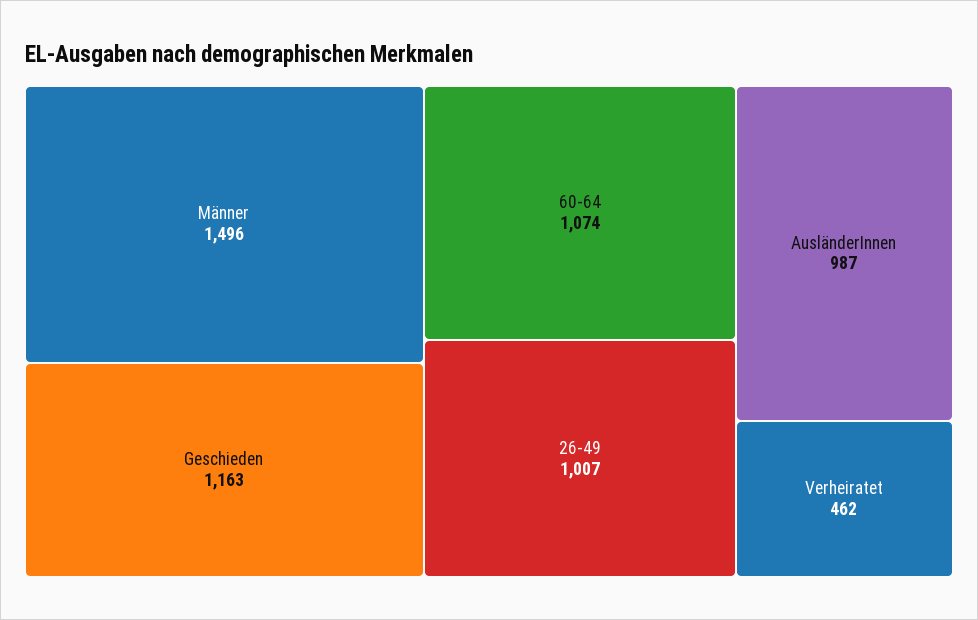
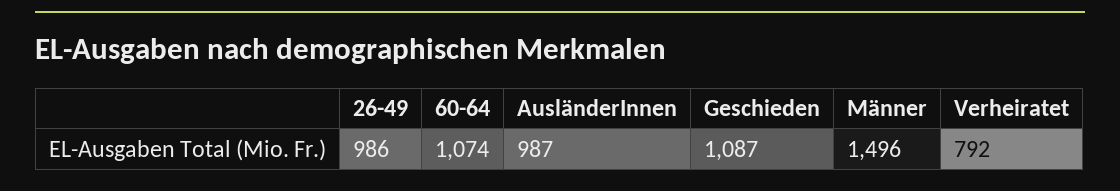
Geschieden: 1163 -> 1087
26-49: 1007 -> 986
Verheiratet: 462 -> 792

